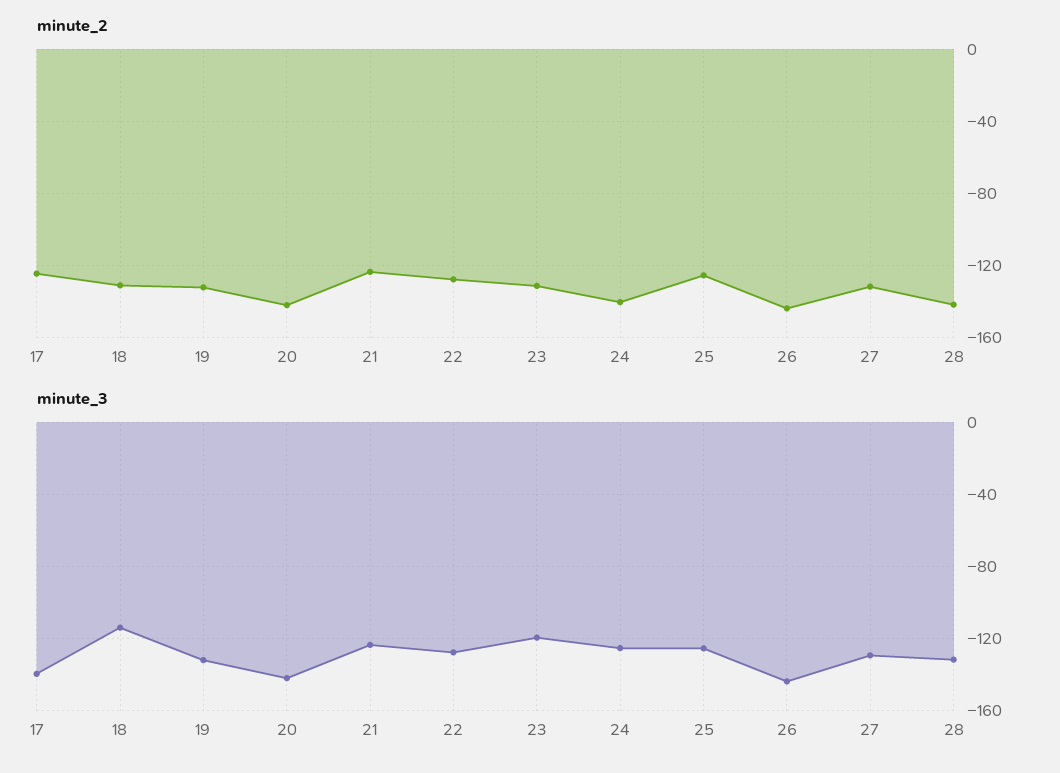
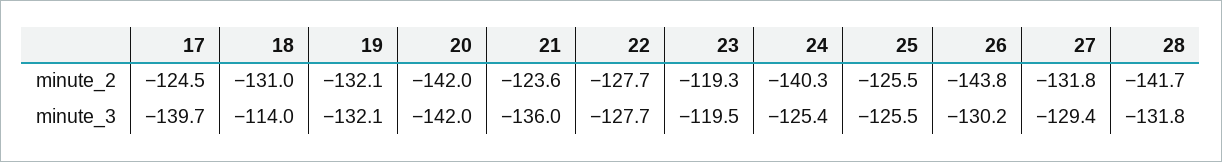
minute_2, 23: -130 -> -119.3
minute_3, 21: -125 -> -136
minute_3, 26: -145 -> -130.2

